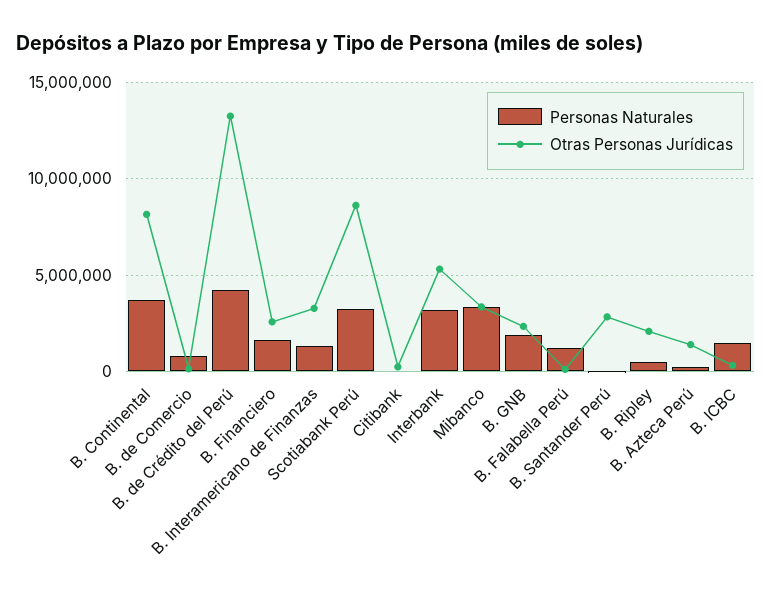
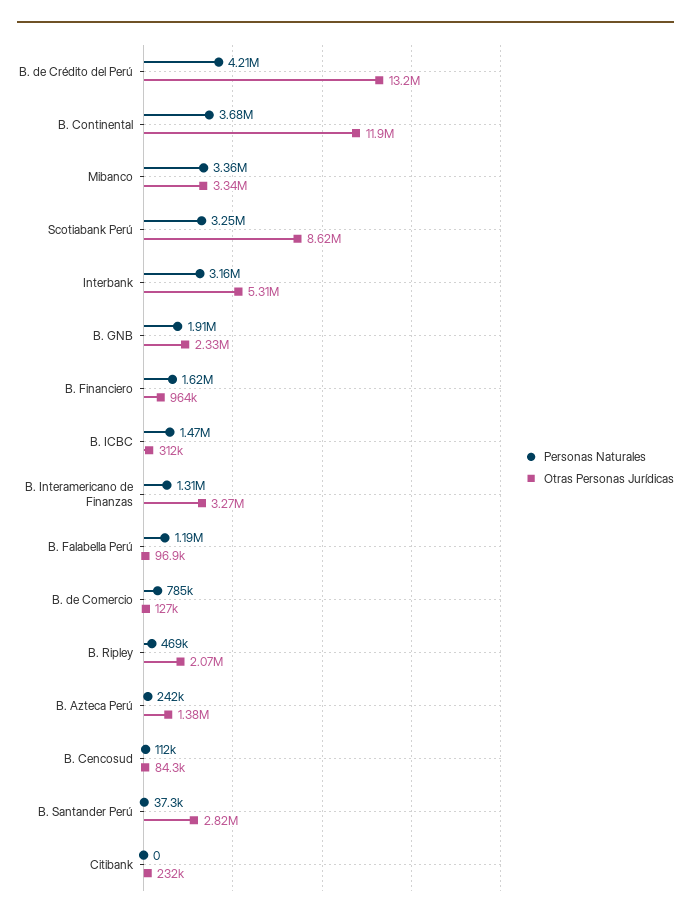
Otras Personas Jurídicas, B. Continental: 8000000 -> 11900000
Otras Personas Jurídicas, B. Financiero: 2500000 -> 964000
Personas Naturales, B. Cencosud: none -> 112000
Otras Personas Jurídicas, B. Cencosud: none -> 84300

